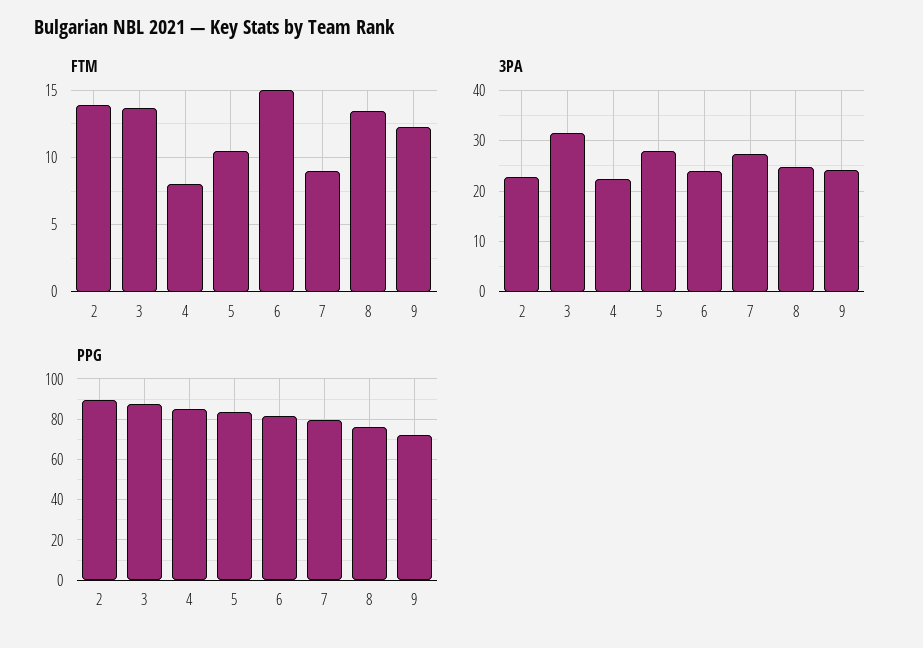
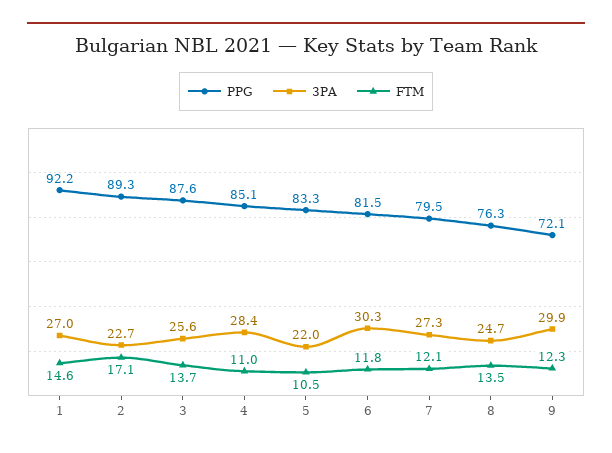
FTM, 2: 14 -> 17.1
FTM, 4: 8 -> 11
FTM, 6: 15 -> 11.8
FTM, 7: 9 -> 12.1
3PA, 3: 32 -> 25.6
3PA, 4: 22 -> 28.4
3PA, 5: 28 -> 22
3PA, 6: 24 -> 30.3
3PA, 9: 24 -> 29.9
PPG, 1: none -> 92.2
3PA, 1: none -> 27
FTM, 1: none -> 14.6

